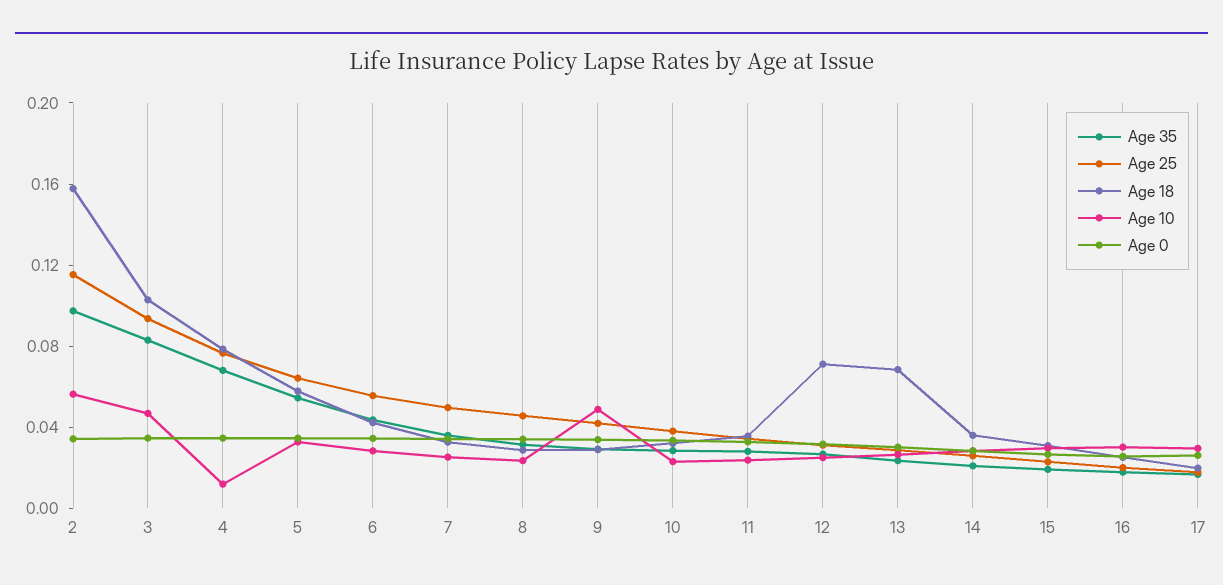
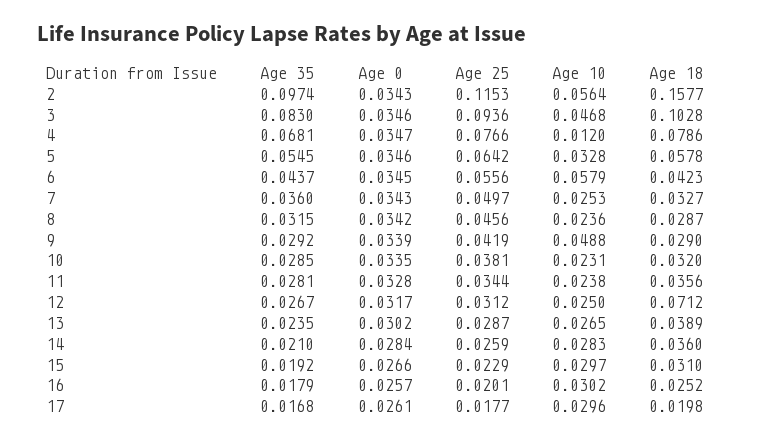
Age 10, 6: 0.03 -> 0.0579
Age 18, 13: 0.07 -> 0.0389

